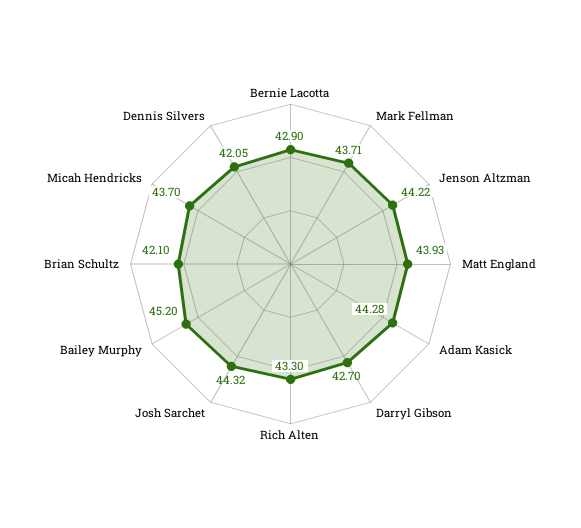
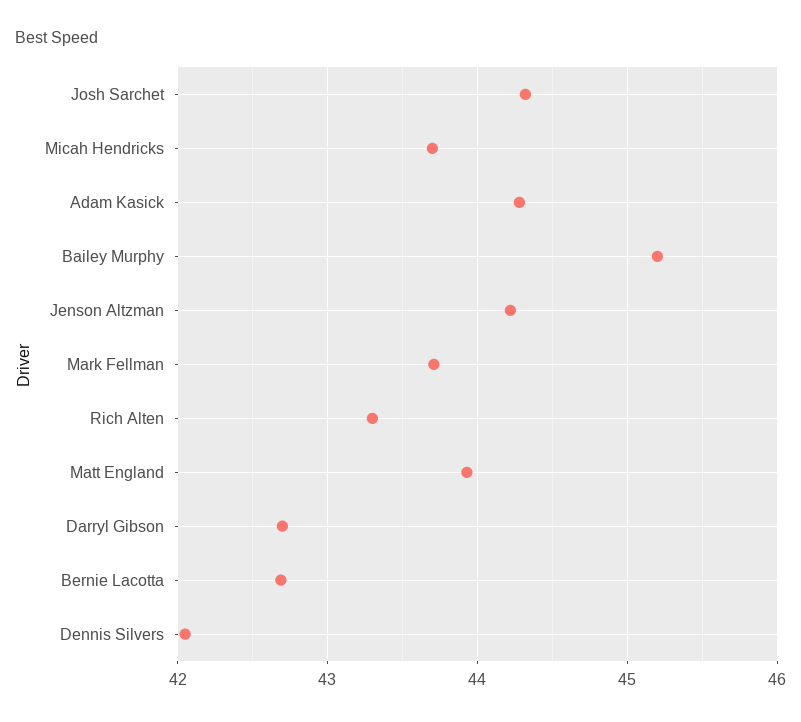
Bernie Lacotta: 42.9 -> 42.7
Brian Schultz: 42.1 -> none

